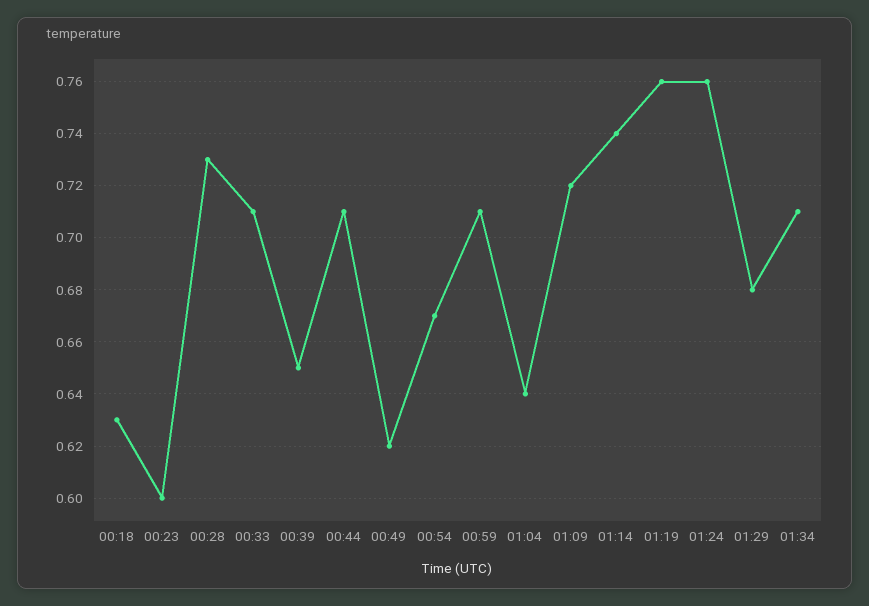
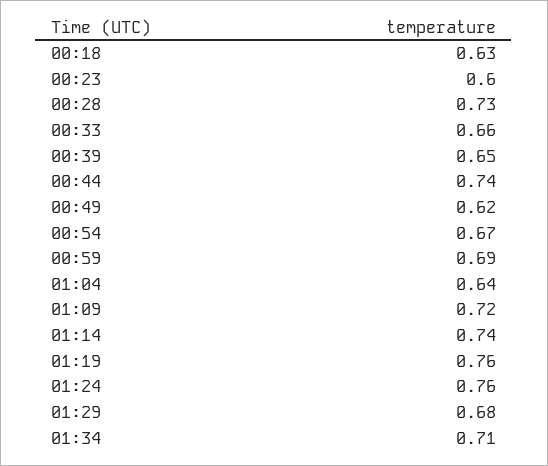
00:33: 0.71 -> 0.66
00:44: 0.71 -> 0.74
00:59: 0.71 -> 0.69

